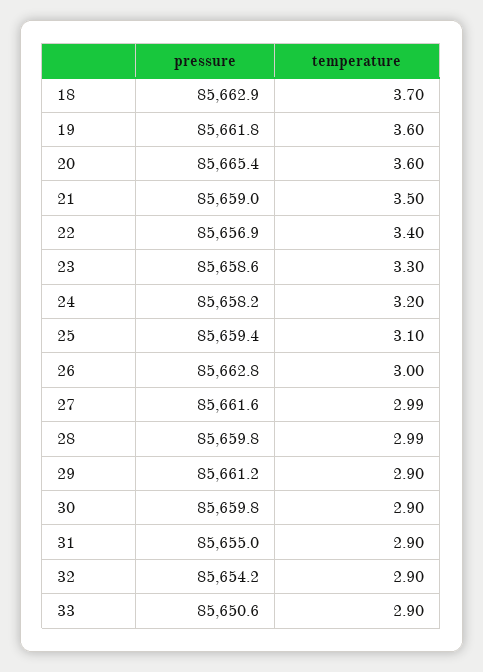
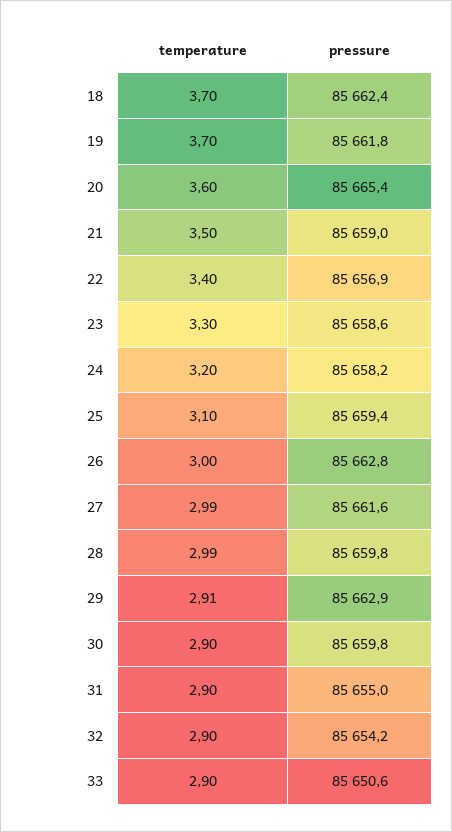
pressure, 18: 85662.9 -> 85662.4
temperature, 19: 3.6 -> 3.7
pressure, 29: 85661.2 -> 85662.9
temperature, 29: 2.9 -> 2.91

